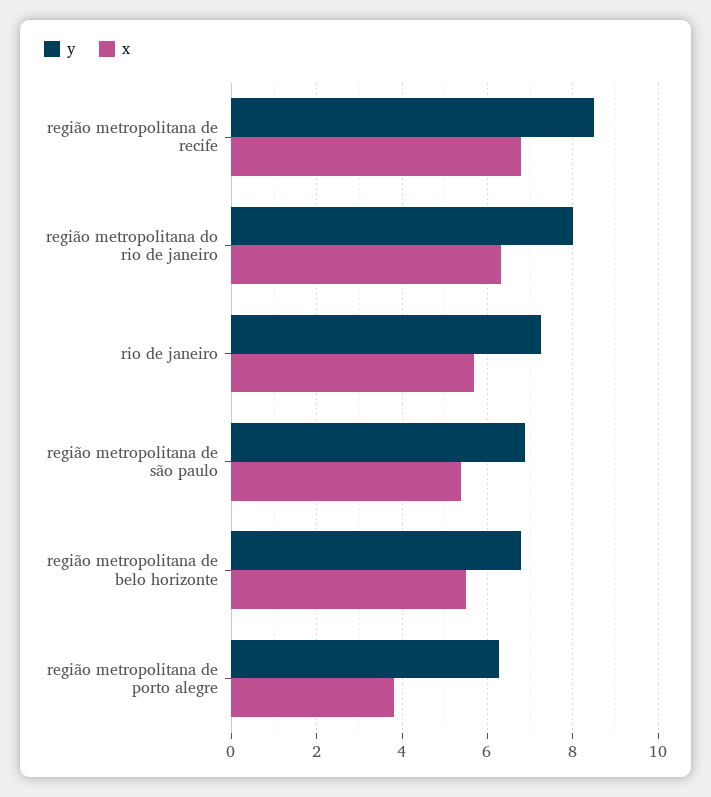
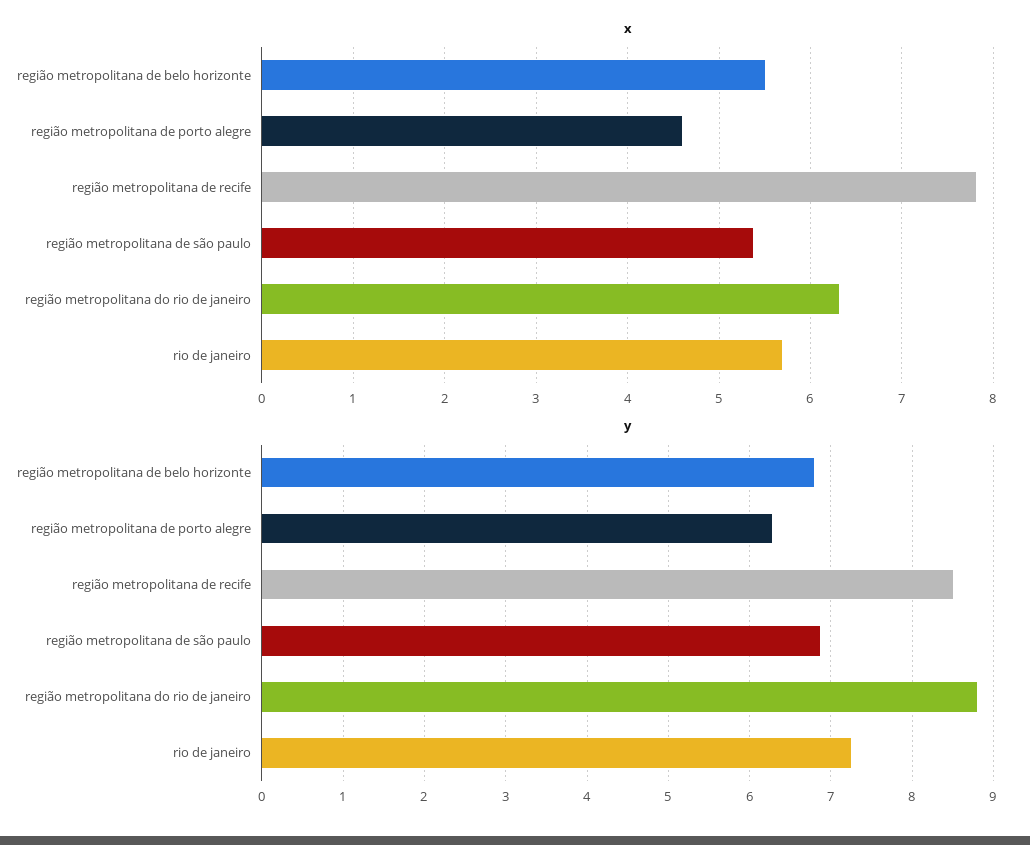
x, região metropolitana de recife: 6.8 -> 7.8
y, região metropolitana do rio de janeiro: 8 -> 8.8
x, região metropolitana de porto alegre: 3.8 -> 4.6

